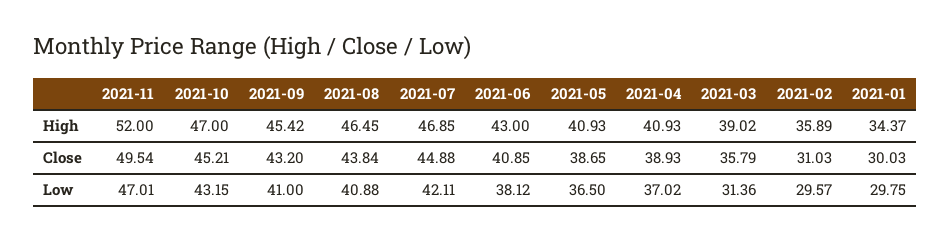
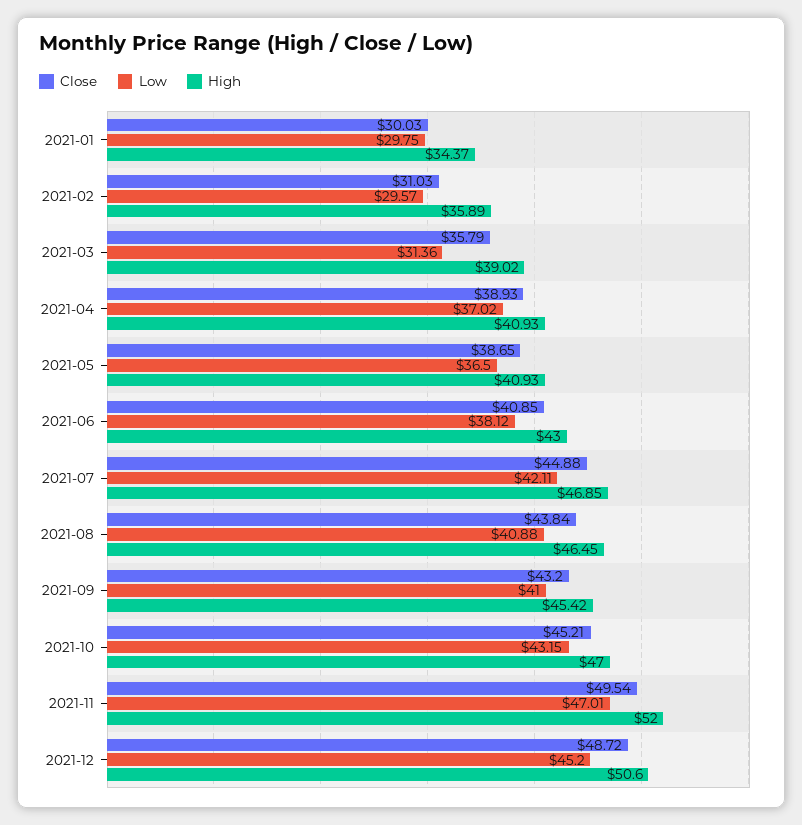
Close, 2021-12: none -> 48.72
Low, 2021-12: none -> 45.2
High, 2021-12: none -> 50.6

